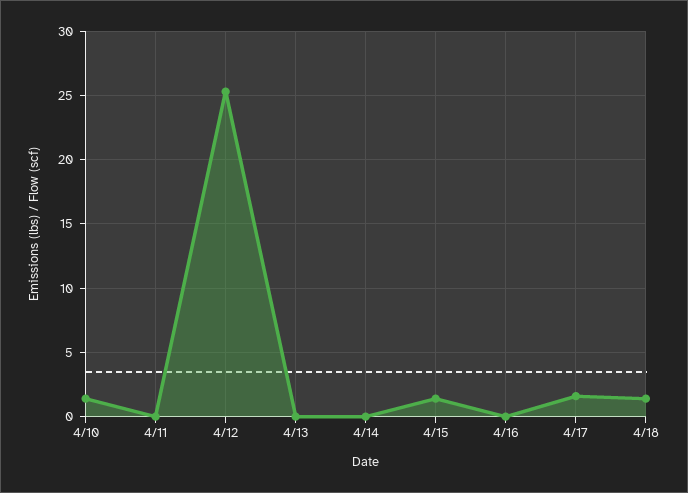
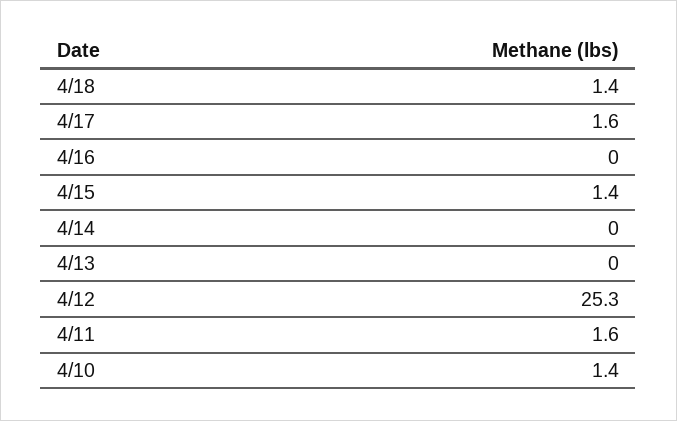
4/11: 0 -> 1.6

